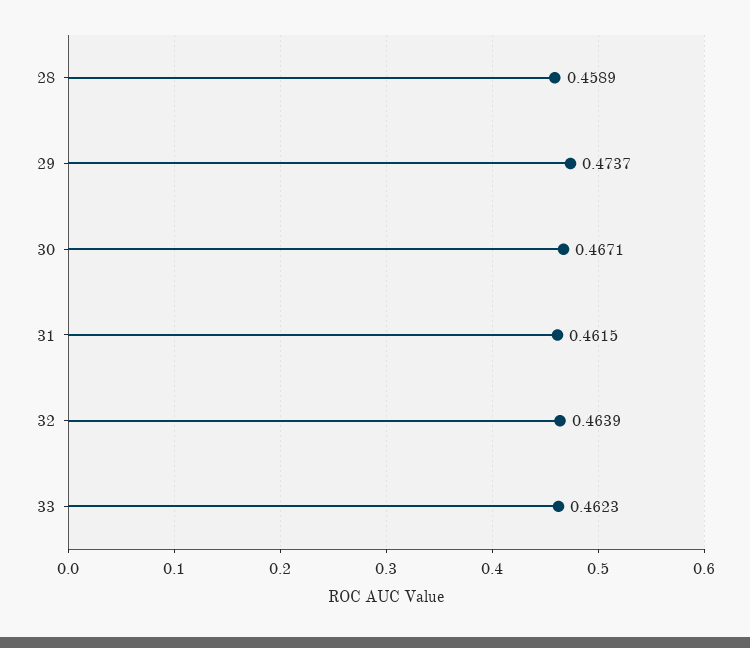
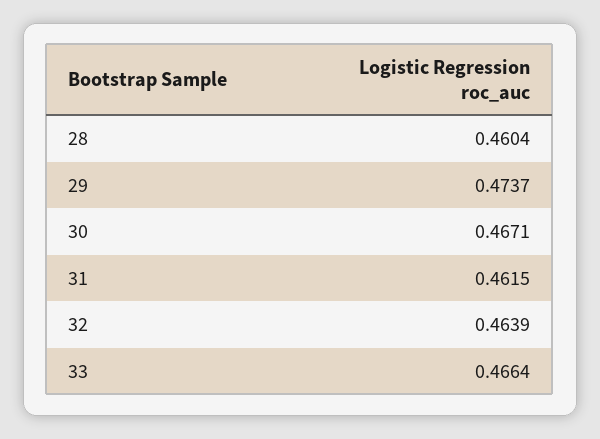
28: 0.4589 -> 0.4604
33: 0.4623 -> 0.4664

